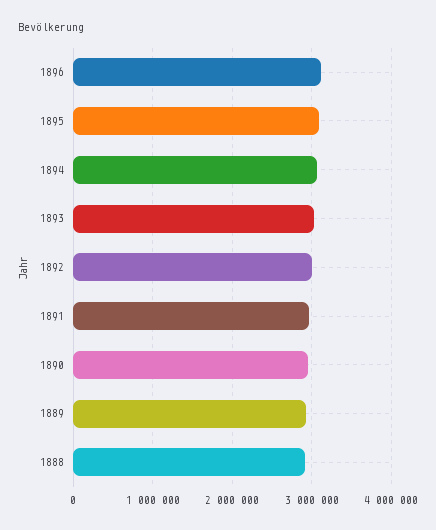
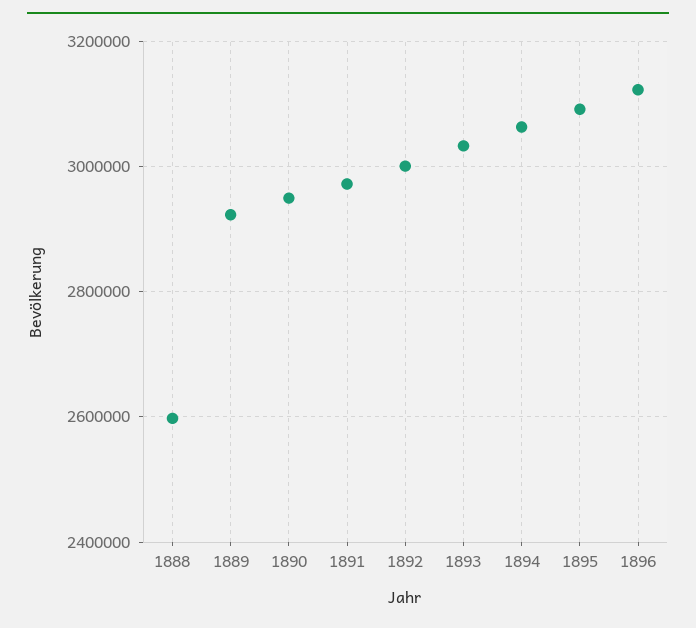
1888: 2900000 -> 2600000

